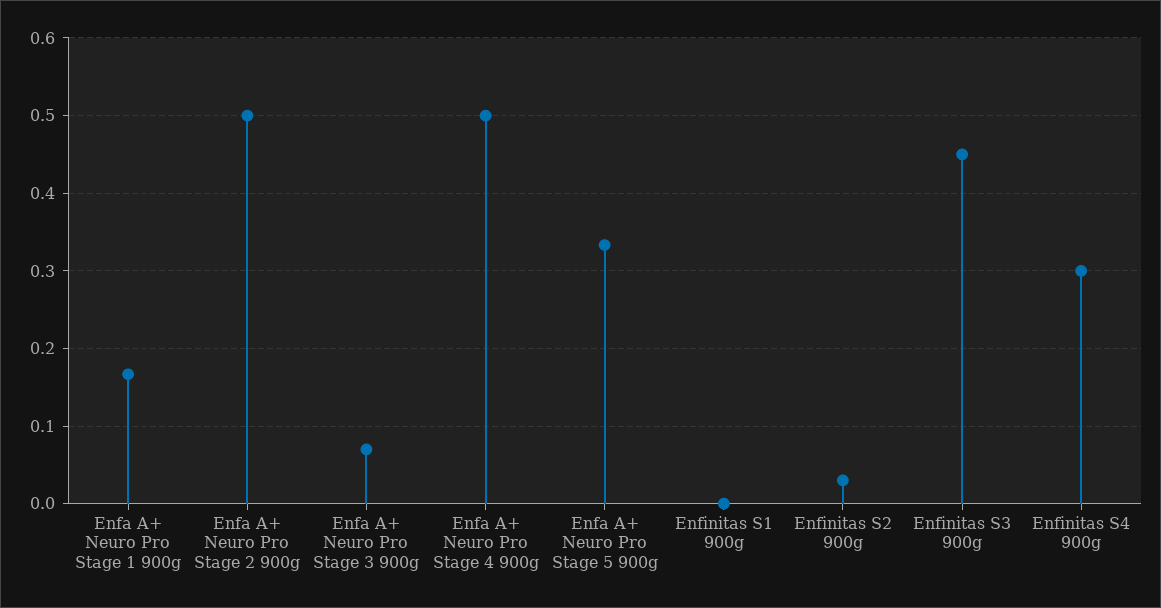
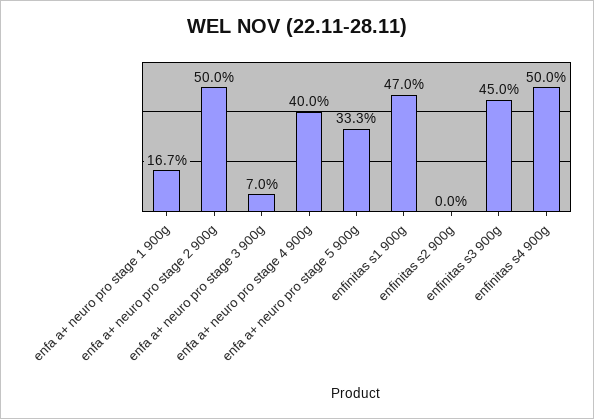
Enfa A+ Neuro Pro Stage 4 900g: 0.5 -> 0.4
Enfinitas S1 900g: 0 -> 0.47
Enfinitas S2 900g: 0.03 -> 0
Enfinitas S4 900g: 0.3 -> 0.5

